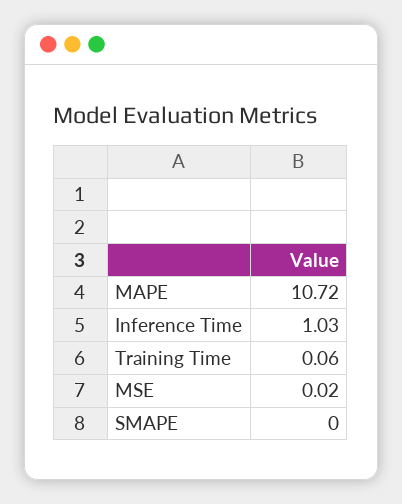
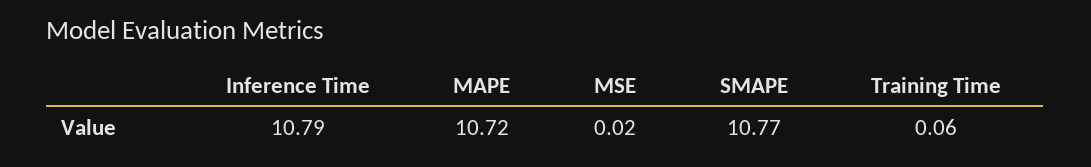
Inference Time: 1.03 -> 10.79
SMAPE: 0 -> 10.77

